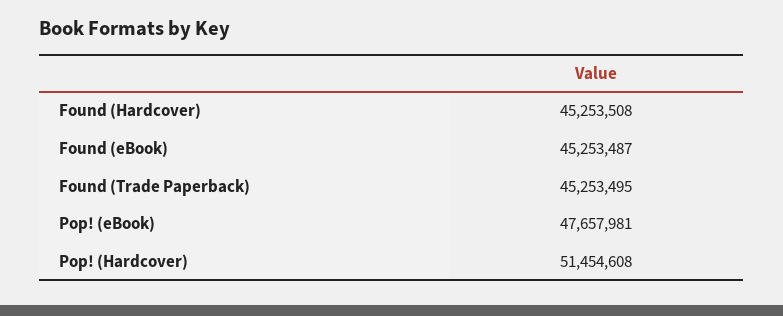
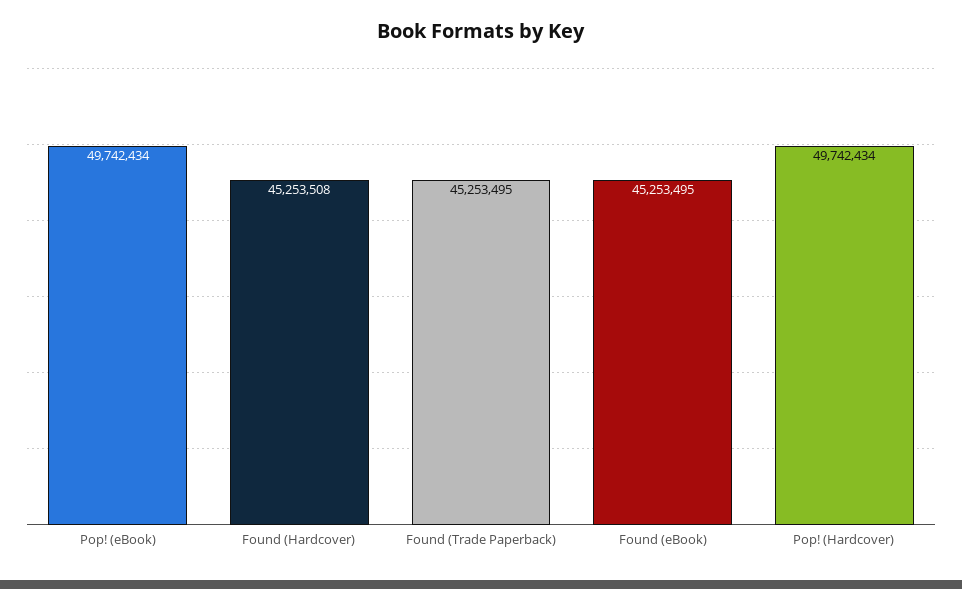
Found (eBook): 45253487 -> 45253495
Pop! (eBook): 47657981 -> 49742434
Pop! (Hardcover): 51454608 -> 49742434

